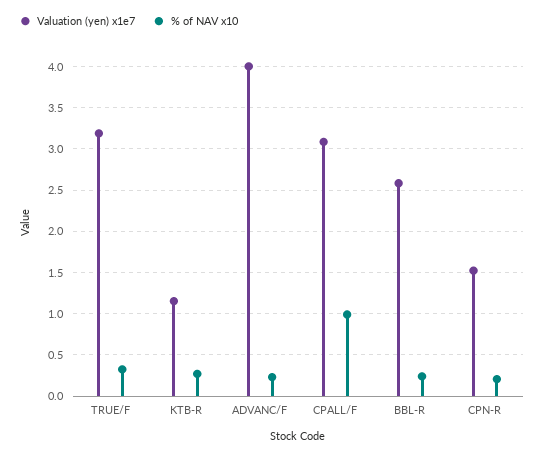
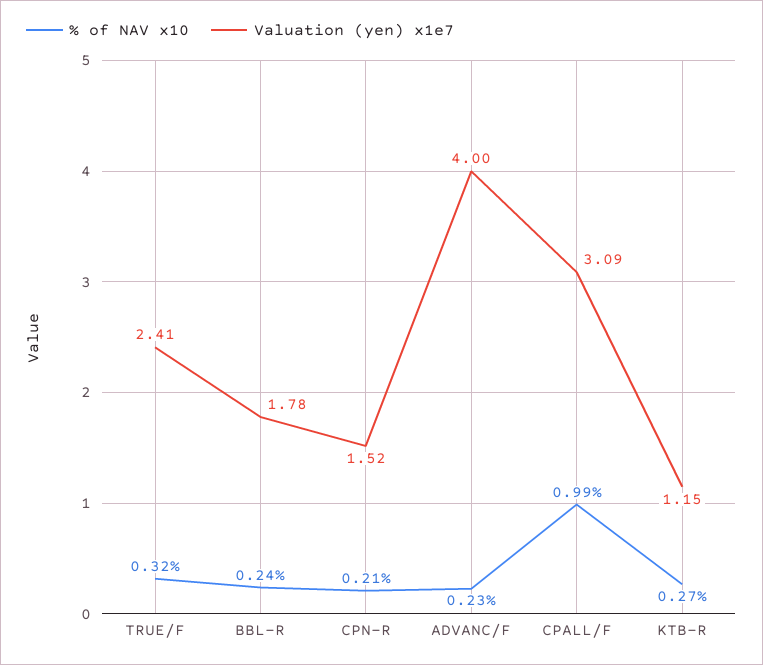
Valuation (yen) x1e7, TRUE/F: 3.2 -> 2.41
Valuation (yen) x1e7, BBL-R: 2.6 -> 1.78

